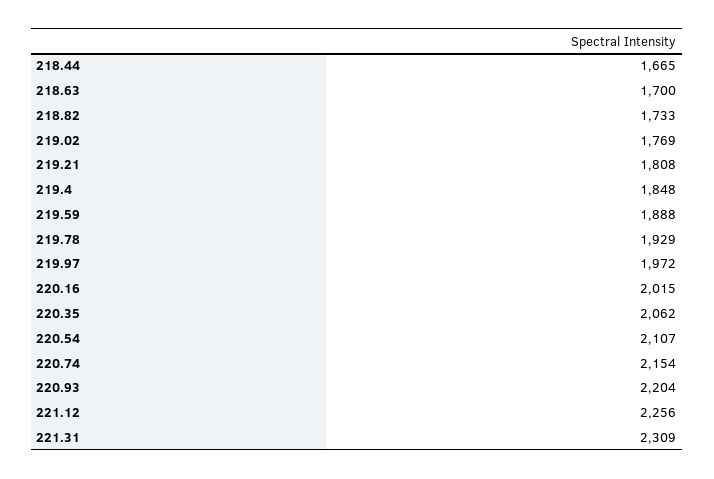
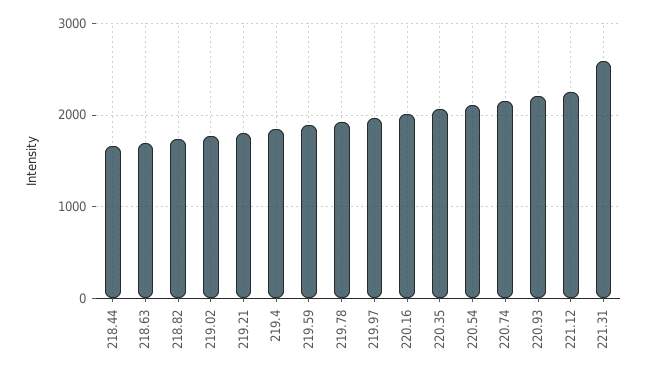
221.31: 2309 -> 2600

